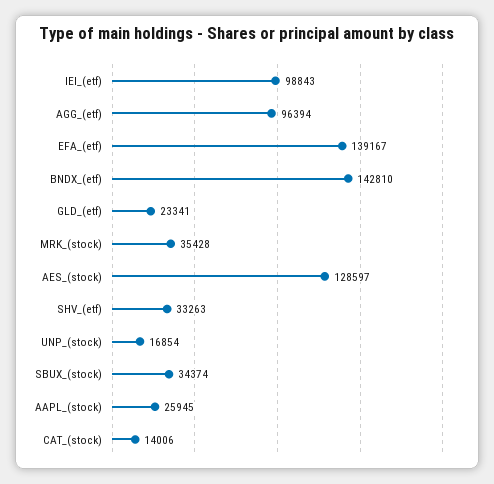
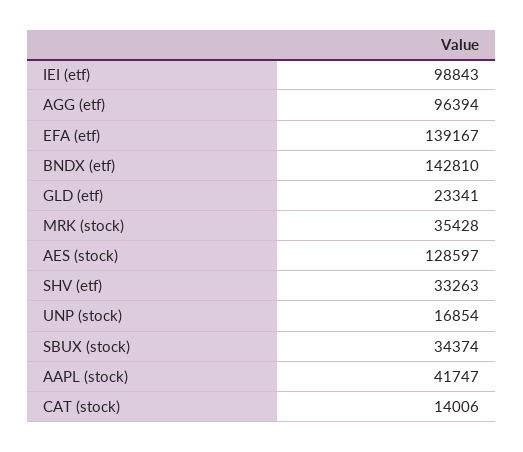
AAPL_(stock): 25945 -> 41747

